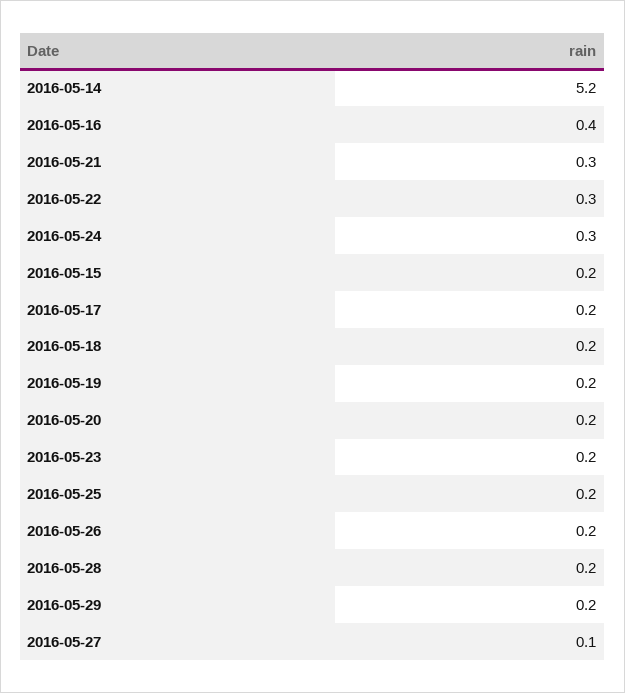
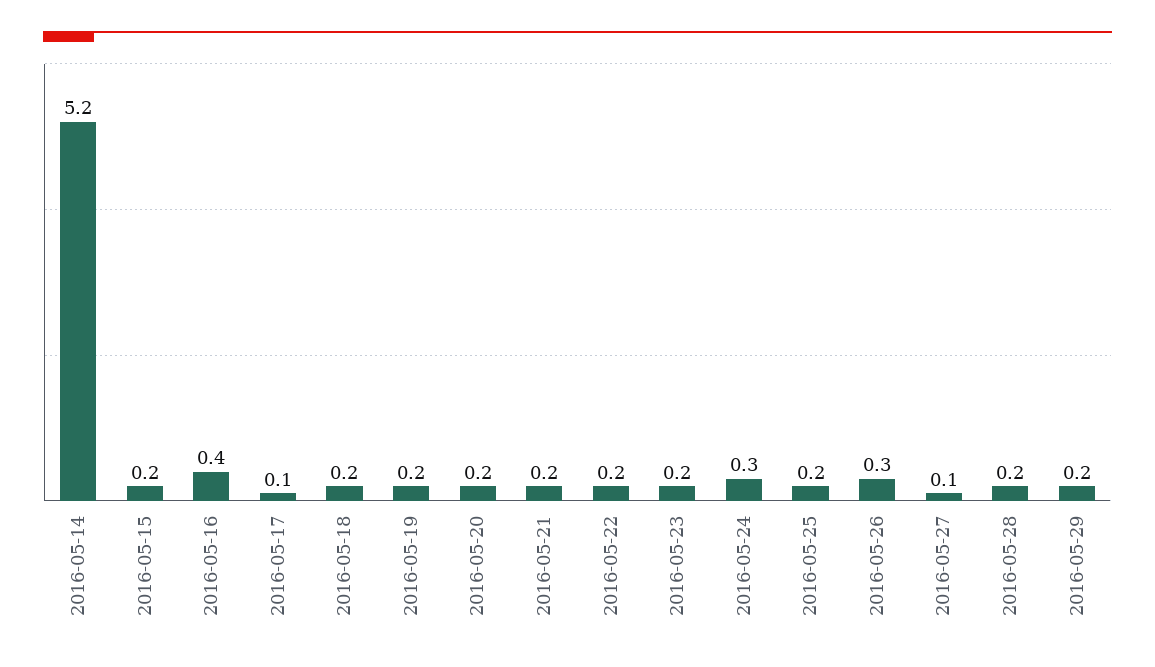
2016-05-21: 0.3 -> 0.2
2016-05-22: 0.3 -> 0.2
2016-05-17: 0.2 -> 0.1
2016-05-26: 0.2 -> 0.3

